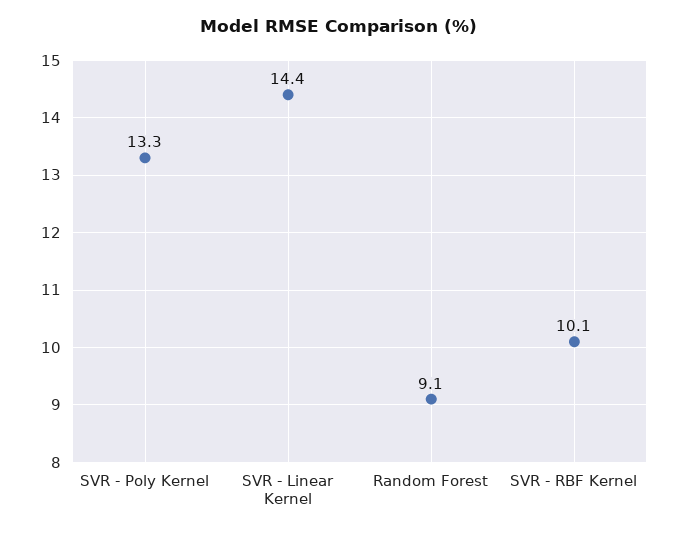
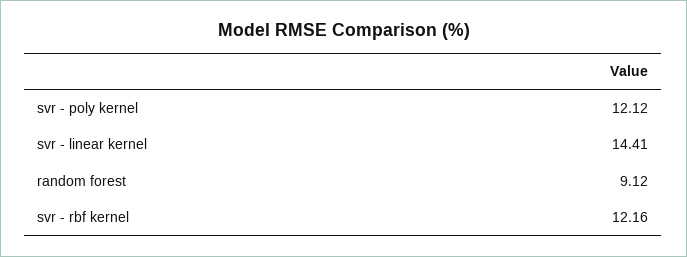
SVR - Poly Kernel: 13.3 -> 12.12
SVR - RBF Kernel: 10.1 -> 12.16

